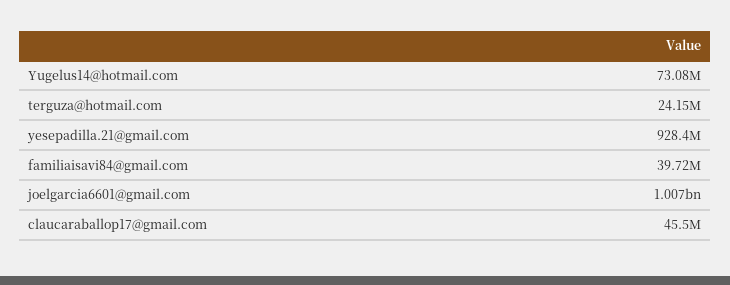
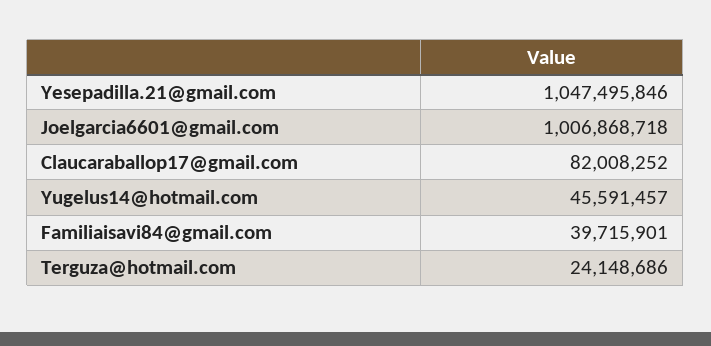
Yugelus14@hotmail.com: 73080000 -> 45591457
yesepadilla.21@gmail.com: 928400000 -> 1047495846
claucaraballop17@gmail.com: 45500000 -> 82008252

